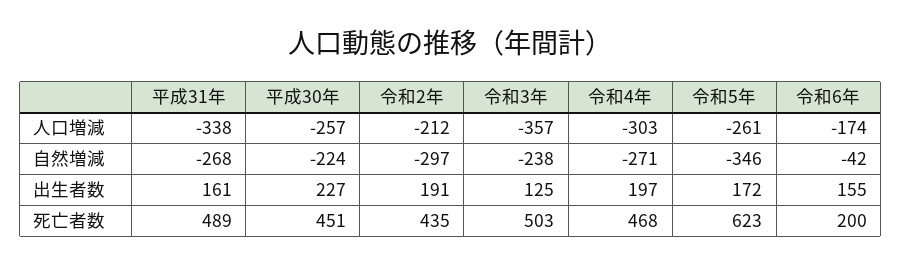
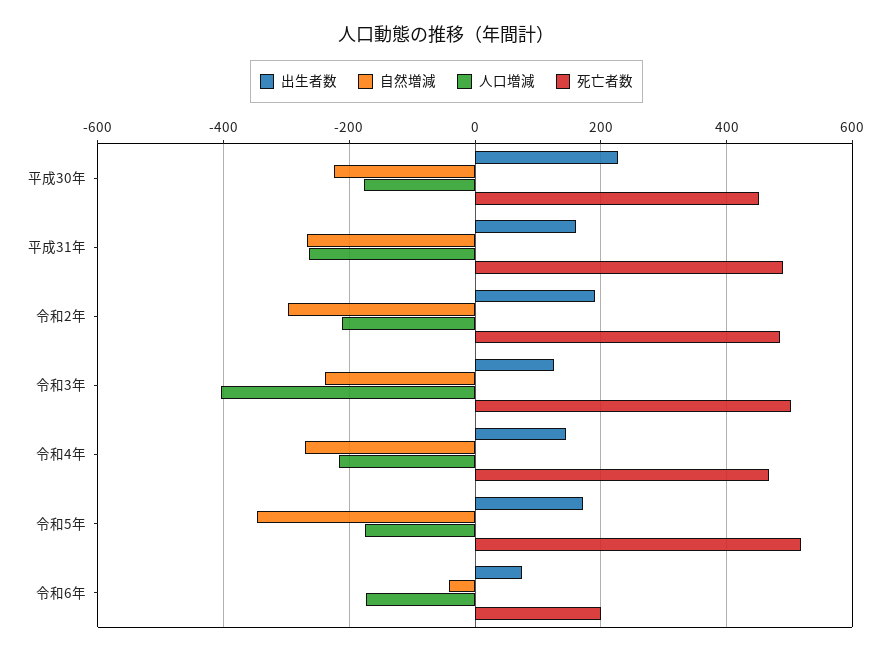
人口増減, 平成31年: -338 -> -260
人口増減, 平成30年: -257 -> -180
人口増減, 令和3年: -357 -> -400
人口増減, 令和4年: -303 -> -220
人口増減, 令和5年: -261 -> -180
出生者数, 令和4年: 197 -> 140
出生者数, 令和6年: 155 -> 80
死亡者数, 令和2年: 435 -> 480
死亡者数, 令和5年: 623 -> 520

